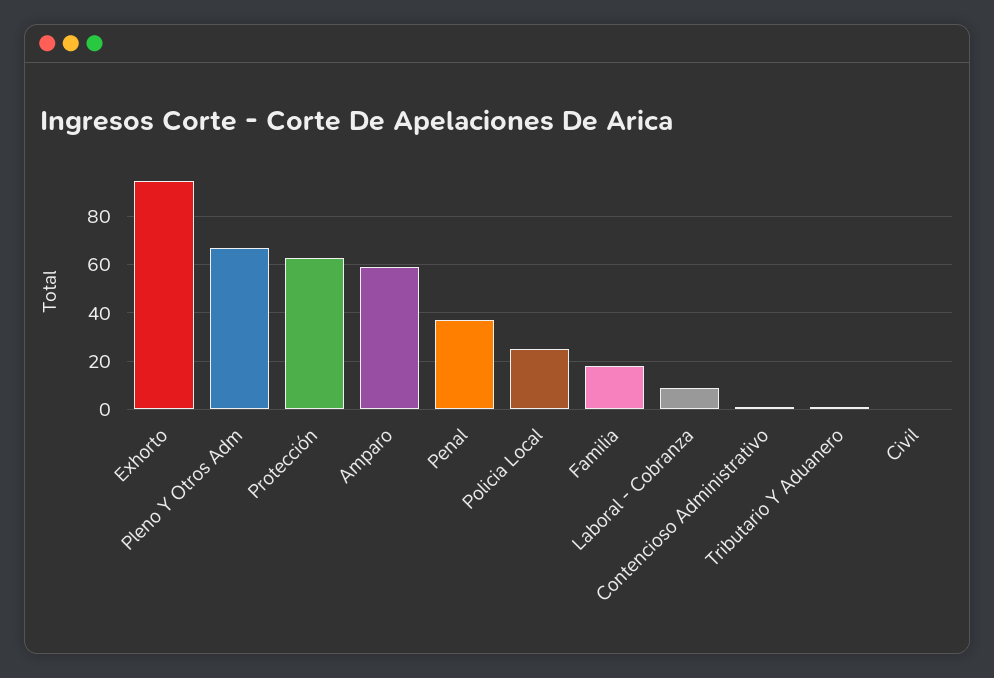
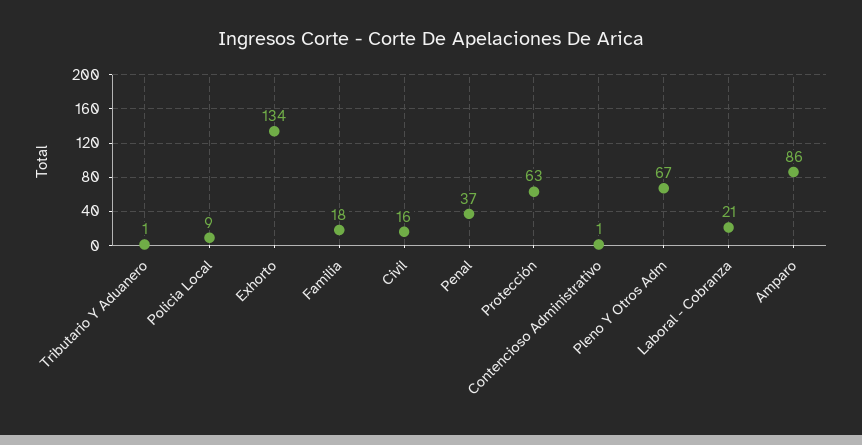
Exhorto: 95 -> 134
Amparo: 60 -> 86
Policia Local: 25 -> 9
Laboral - Cobranza: 10 -> 21
Civil: 0 -> 16

